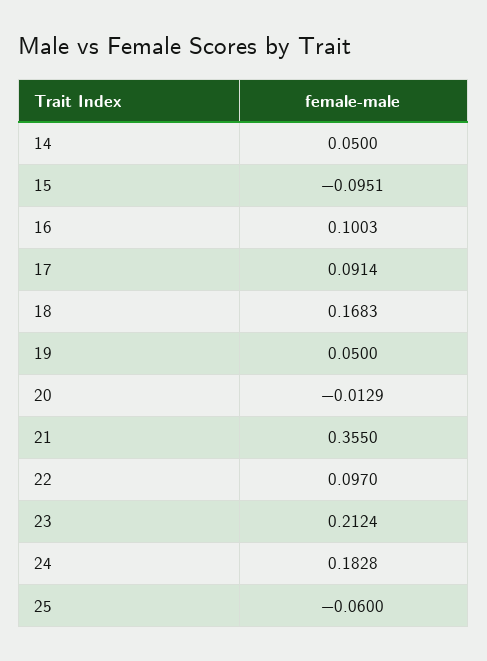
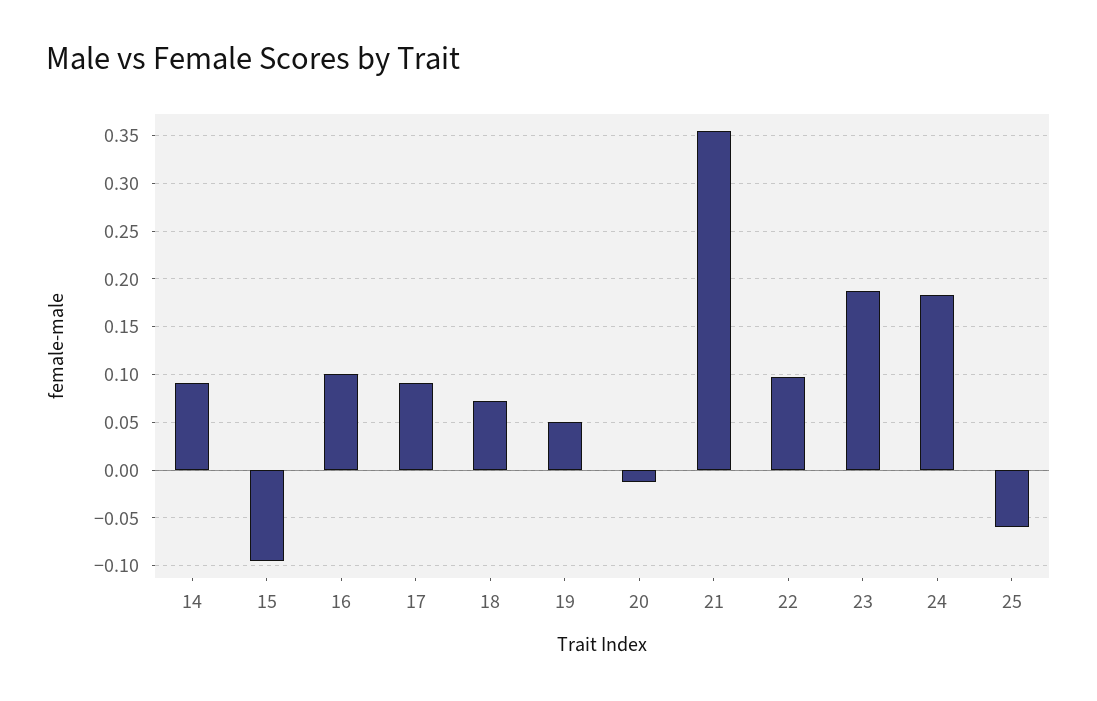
14: 0.05 -> 0.09
18: 0.1683 -> 0.07
23: 0.2124 -> 0.19

